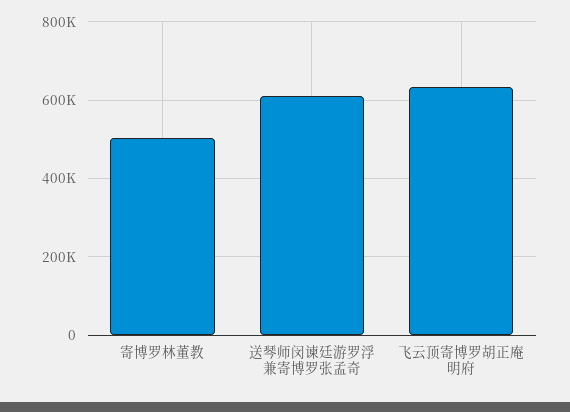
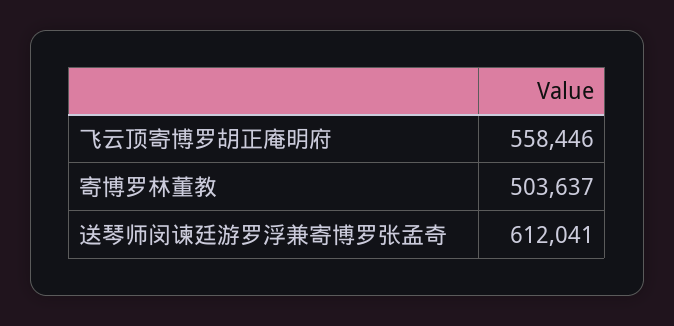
飞云顶寄博罗胡正庵明府: 640000 -> 558446

